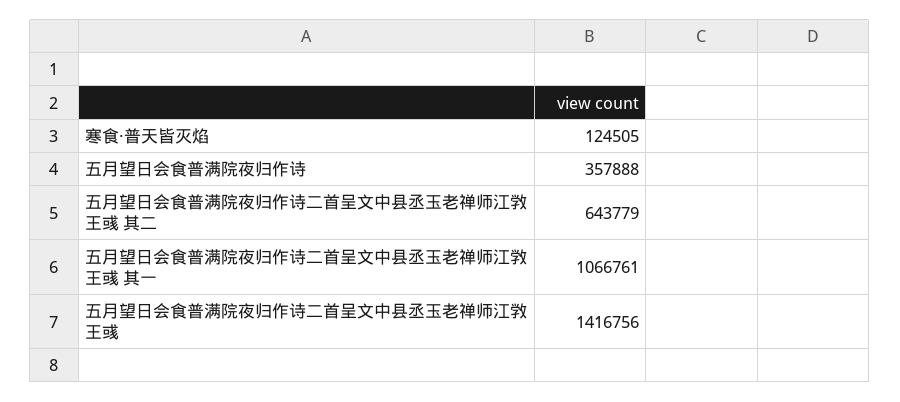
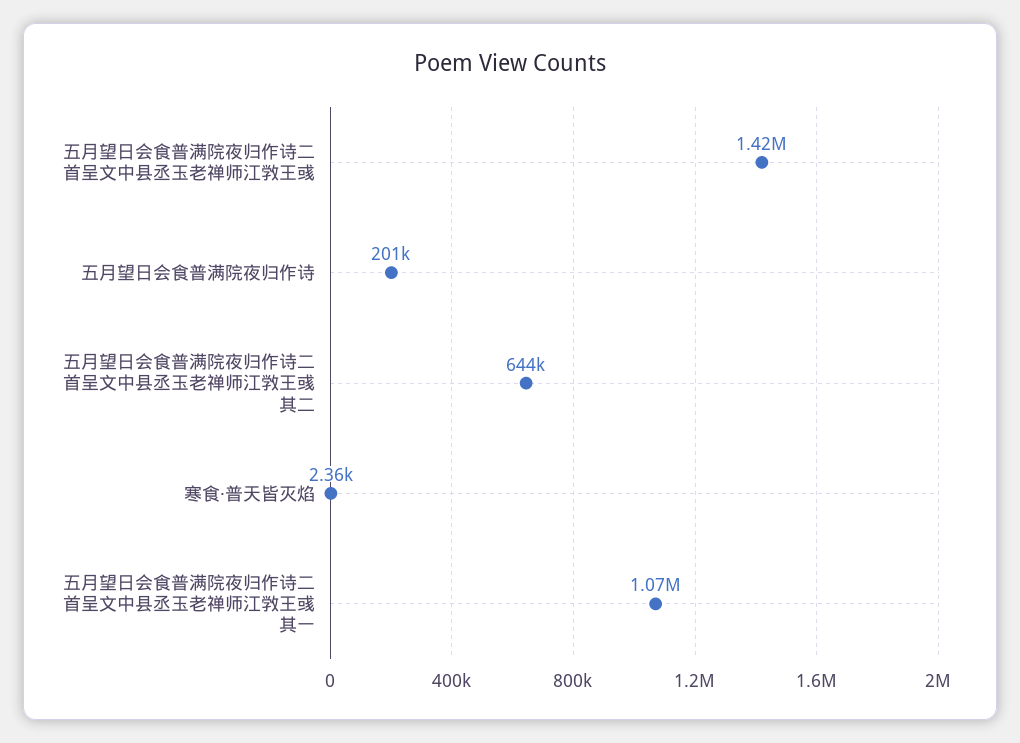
寒食·普天皆灭焰: 124505 -> 2360
五月望日会食普满院夜归作诗: 357888 -> 201000

